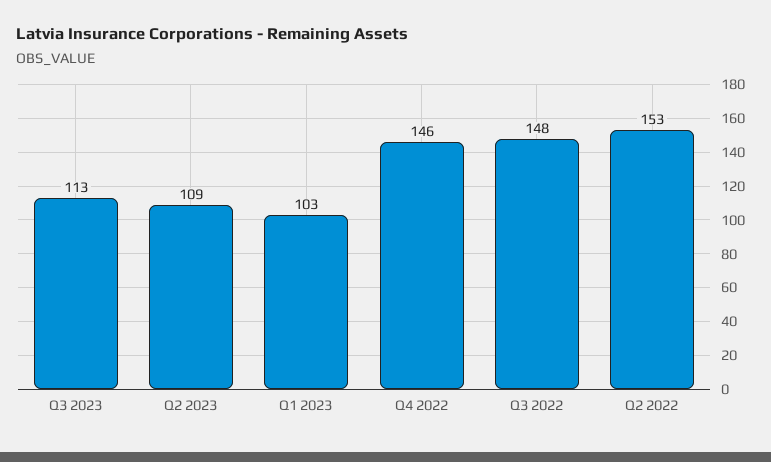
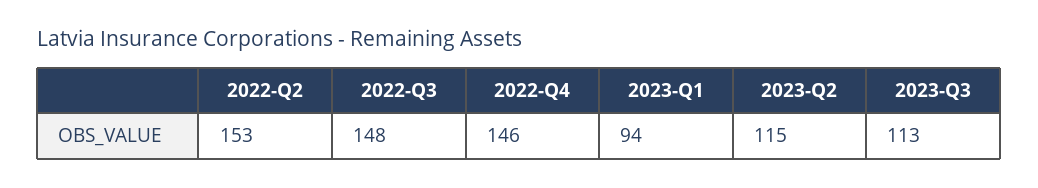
Q2 2023: 109 -> 115
Q1 2023: 103 -> 94

